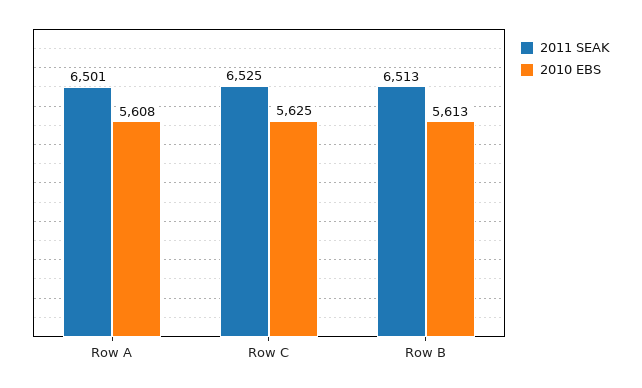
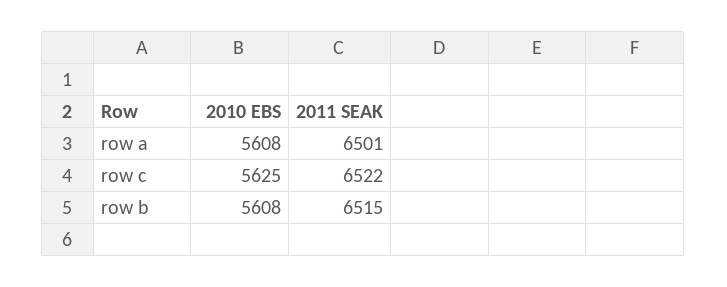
2011 SEAK, Row C: 6525 -> 6522
2011 SEAK, Row B: 6513 -> 6515
2010 EBS, Row B: 5613 -> 5608

